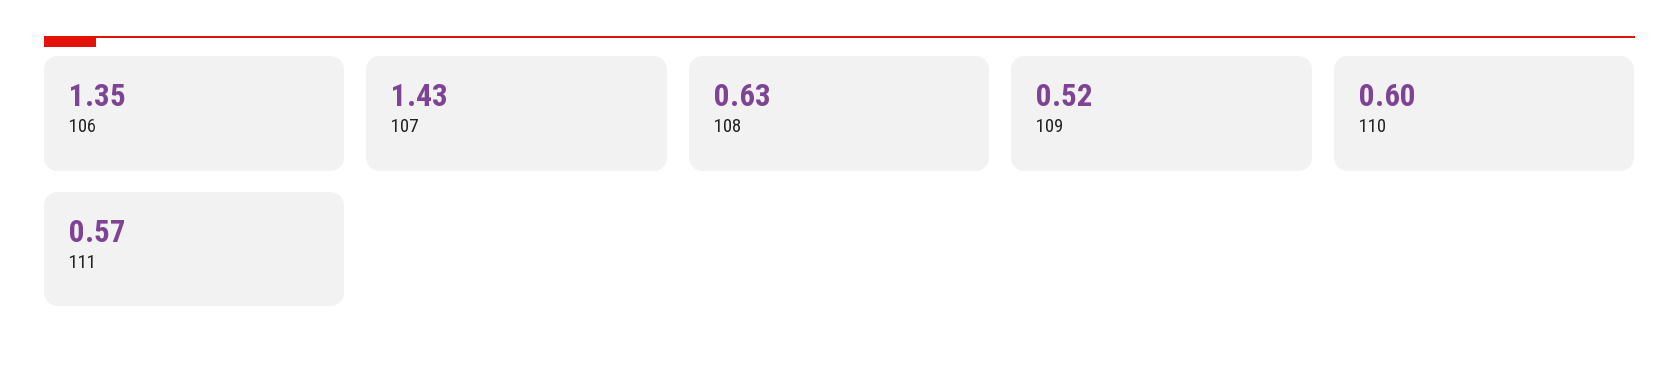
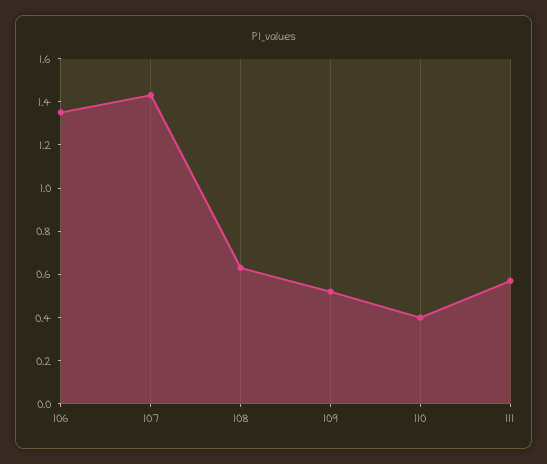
110: 0.6 -> 0.4

